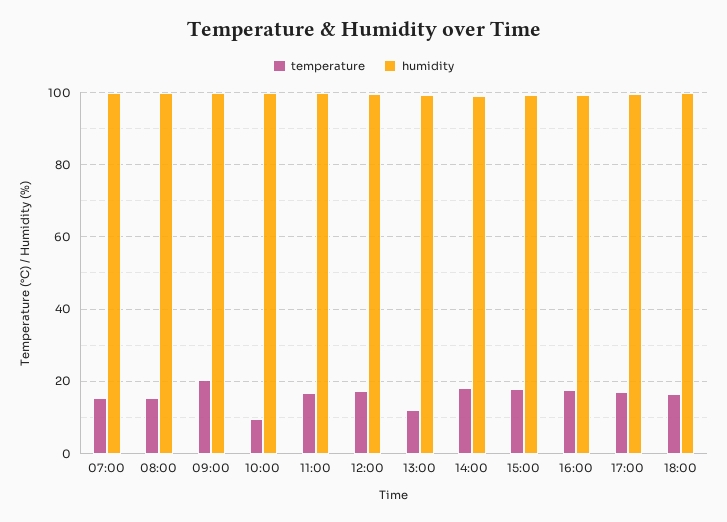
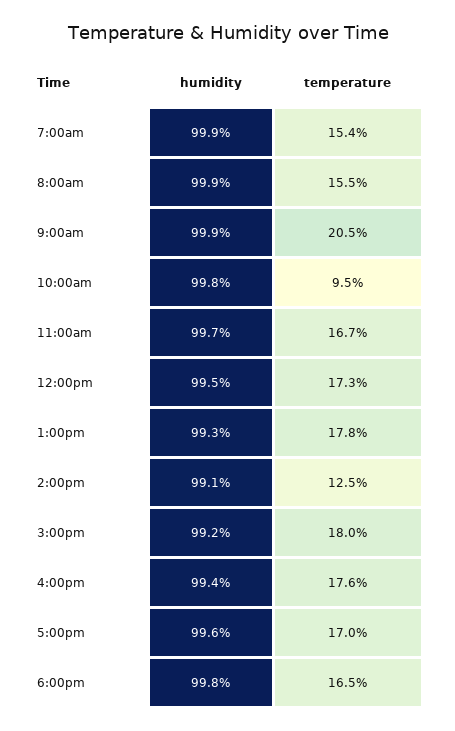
temperature, 13:00: 12 -> 17.8
temperature, 14:00: 18 -> 12.5

